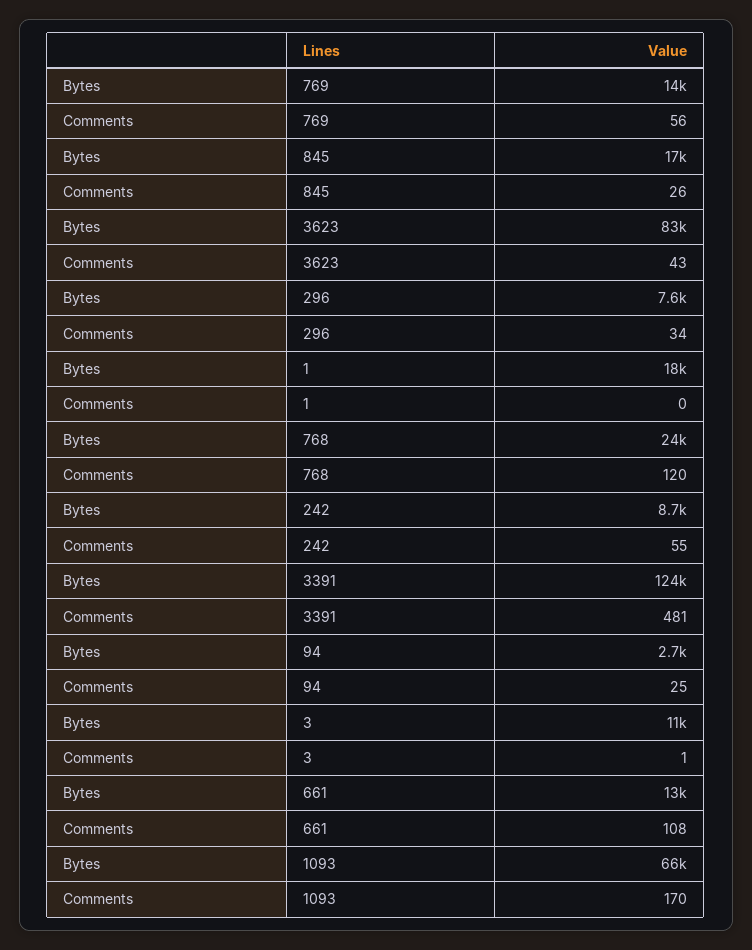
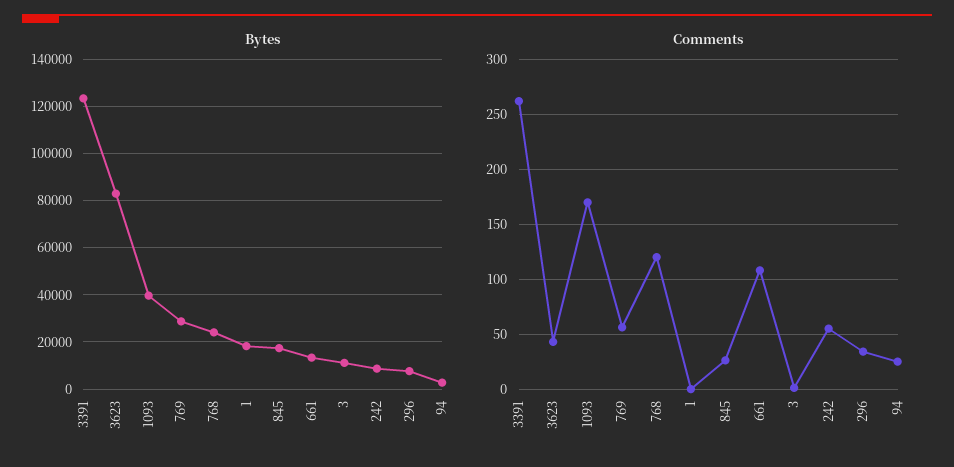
Bytes, 769: 14000 -> 30000
Comments, 3391: 481 -> 260
Bytes, 1093: 66000 -> 40000

